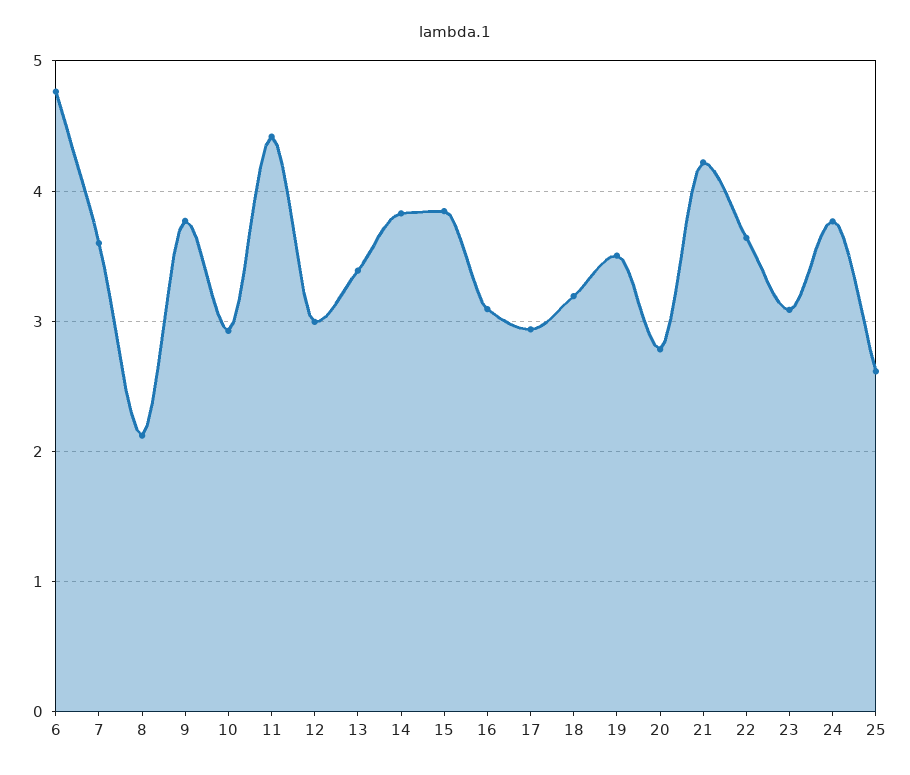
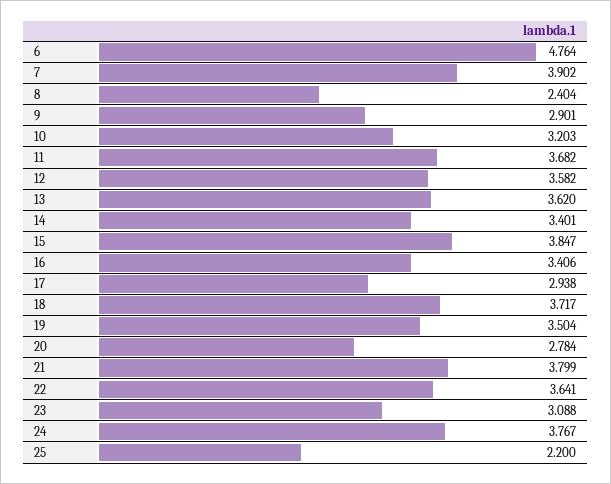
7: 3.6 -> 3.902
8: 2.1 -> 2.404
9: 3.8 -> 2.901
10: 2.9 -> 3.203
11: 4.4 -> 3.682
12: 3 -> 3.582
13: 3.4 -> 3.62
14: 3.8 -> 3.401
16: 3.1 -> 3.406
18: 3.2 -> 3.717
21: 4.2 -> 3.799
25: 2.6 -> 2.2

